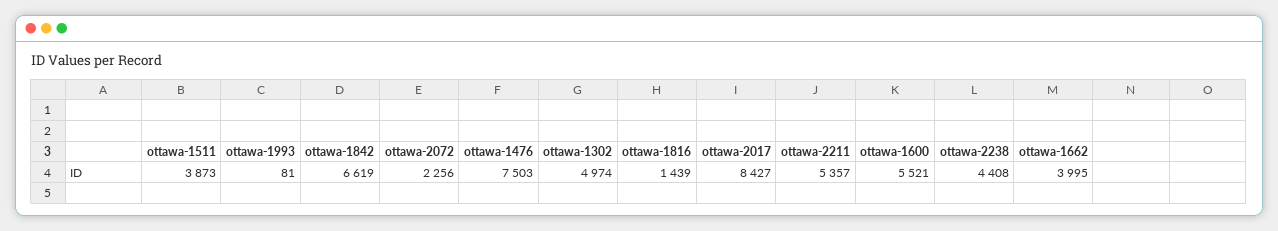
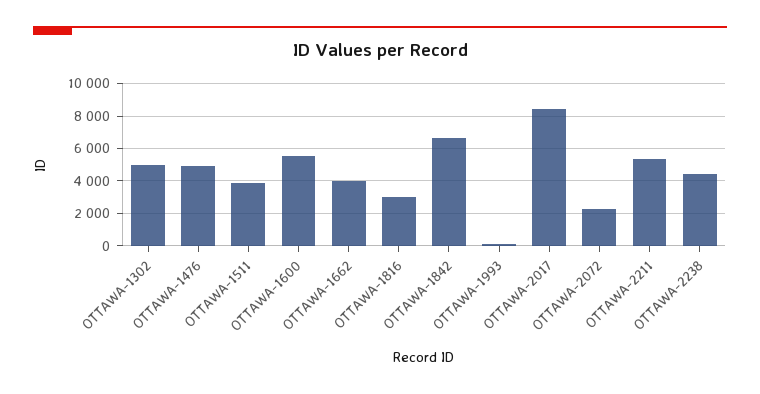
ottawa-1476: 7503 -> 5000
ottawa-1816: 1439 -> 3000

